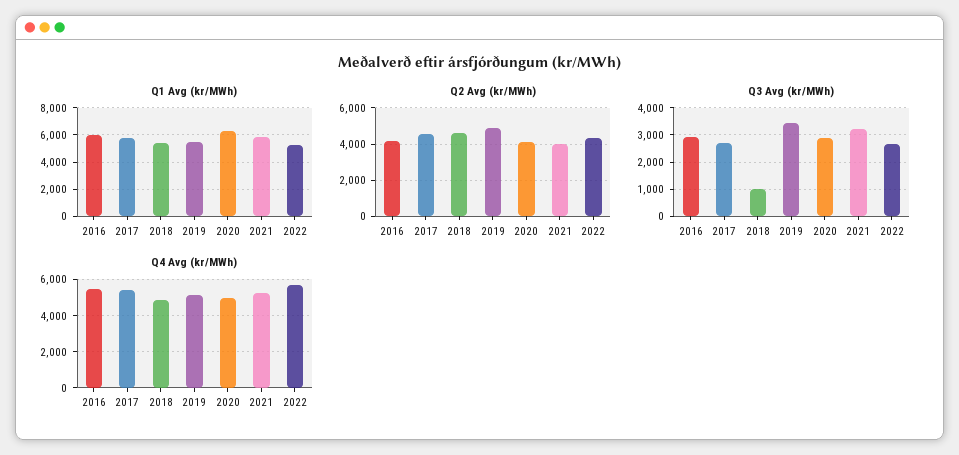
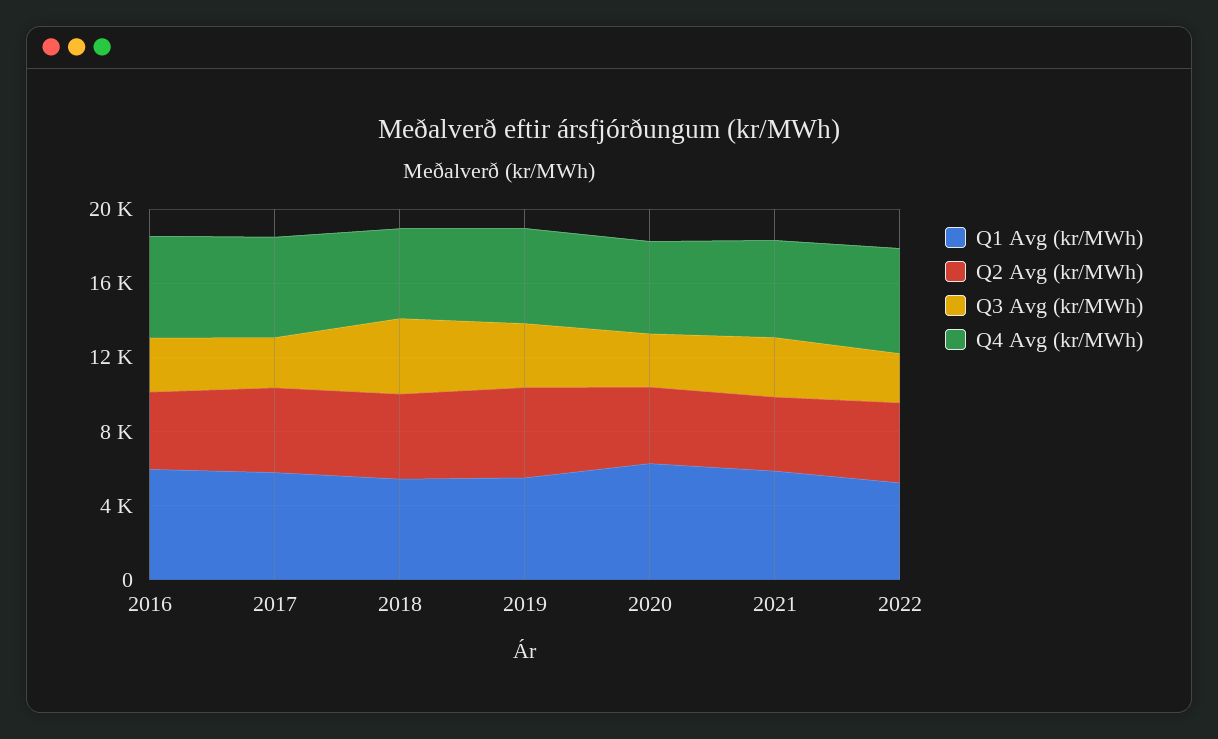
Q3 Avg (kr/MWh), 2018: 1000 -> 4000

